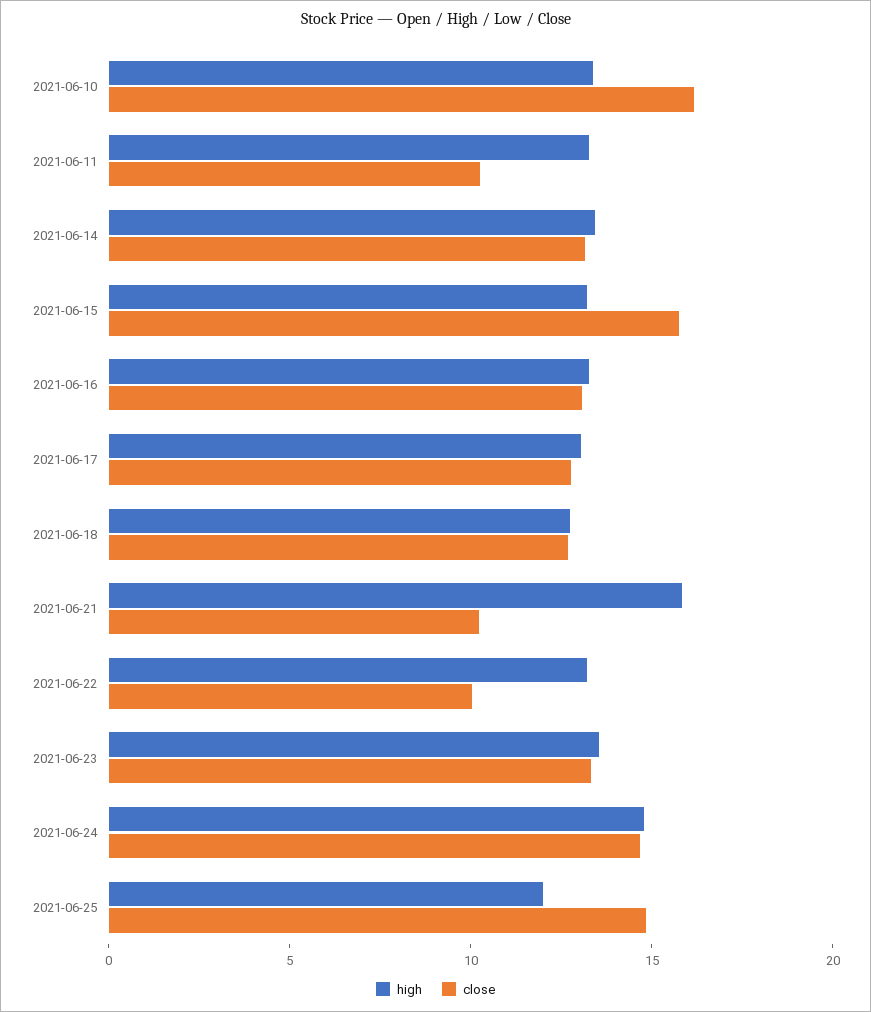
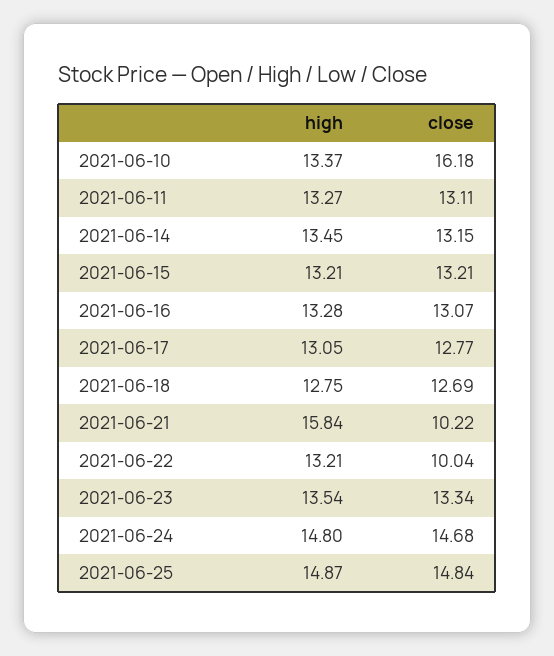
close, 2021-06-11: 10 -> 13.11
close, 2021-06-15: 16 -> 13.21
high, 2021-06-25: 12 -> 14.87

